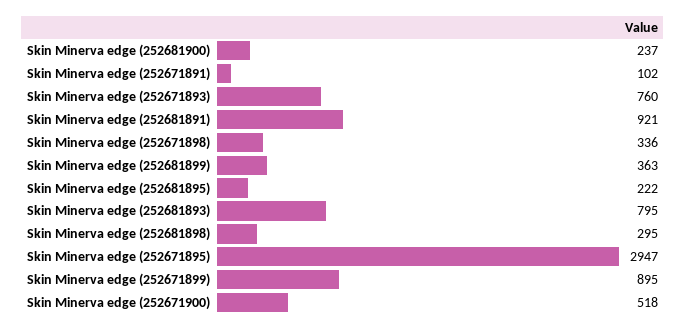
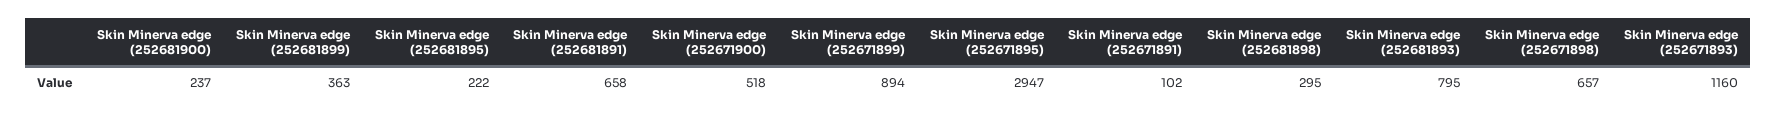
Skin Minerva edge (252671893): 760 -> 1160
Skin Minerva edge (252681891): 921 -> 658
Skin Minerva edge (252671898): 336 -> 657
Skin Minerva edge (252671899): 895 -> 894

